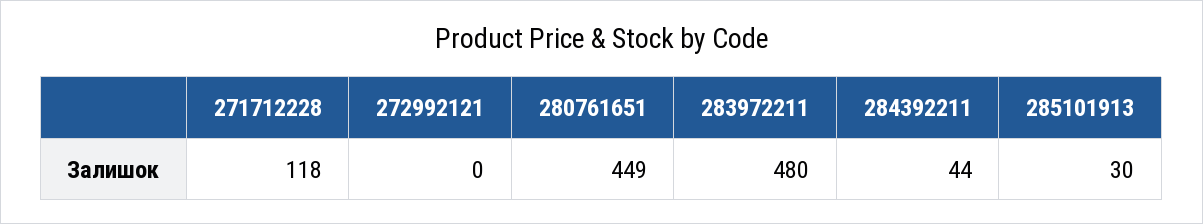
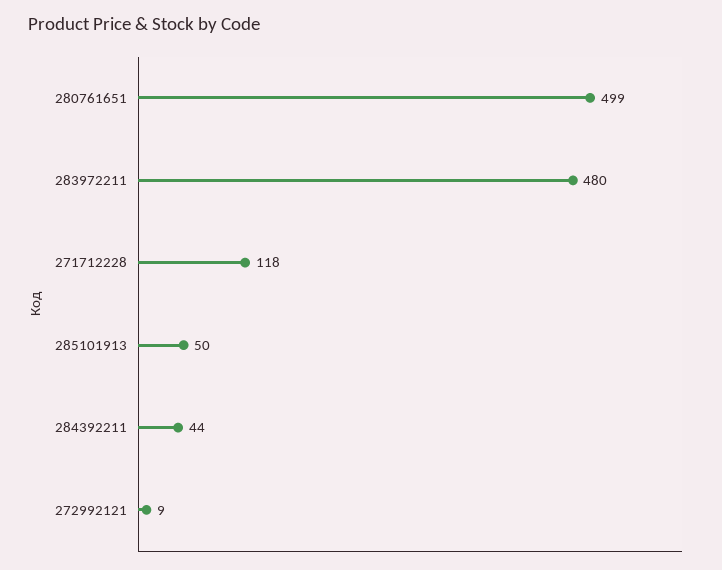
272992121: 0 -> 9
280761651: 449 -> 499
285101913: 30 -> 50

